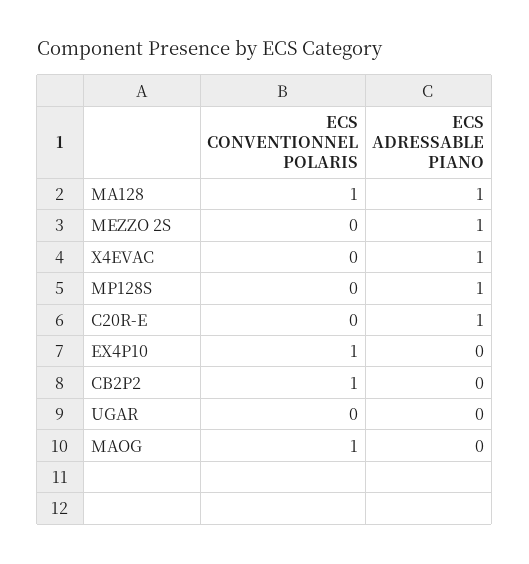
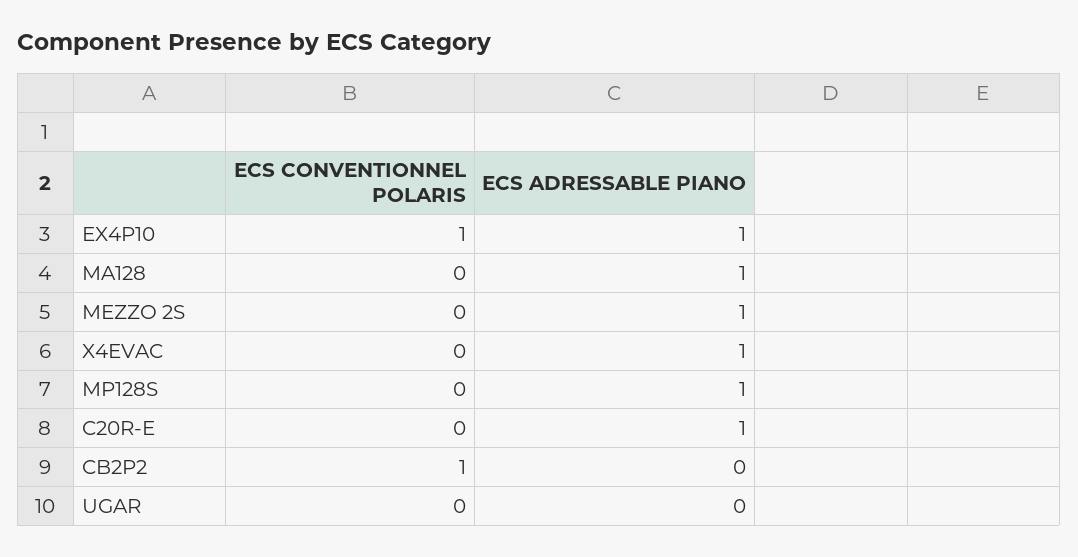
ECS CONVENTIONNEL POLARIS, MA128: 1 -> 0
ECS ADRESSABLE PIANO, EX4P10: 0 -> 1
ECS CONVENTIONNEL POLARIS, MAOG: 1 -> none
ECS ADRESSABLE PIANO, MAOG: 0 -> none

